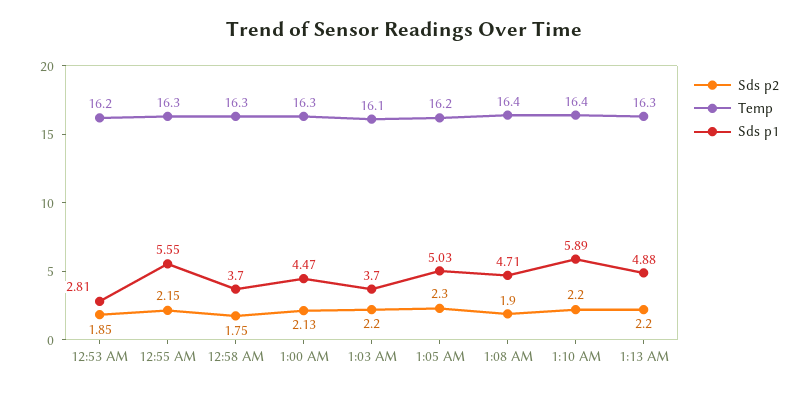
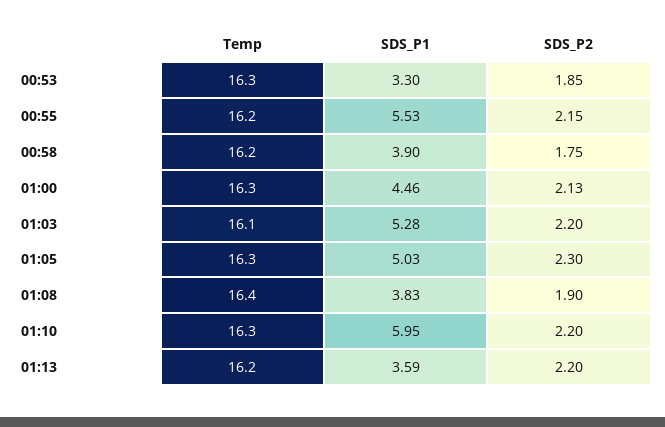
Temp, 12:53 AM: 16.2 -> 16.3
Sds p1, 12:53 AM: 2.81 -> 3.3
Temp, 12:55 AM: 16.3 -> 16.2
Sds p1, 12:55 AM: 5.55 -> 5.53
Temp, 12:58 AM: 16.3 -> 16.2
Sds p1, 12:58 AM: 3.7 -> 3.9
Sds p1, 1:00 AM: 4.47 -> 4.46
Sds p1, 1:03 AM: 3.7 -> 5.28
Temp, 1:05 AM: 16.2 -> 16.3
Sds p1, 1:08 AM: 4.71 -> 3.83
Temp, 1:10 AM: 16.4 -> 16.3
Sds p1, 1:10 AM: 5.89 -> 5.95
Temp, 1:13 AM: 16.3 -> 16.2
Sds p1, 1:13 AM: 4.88 -> 3.59

